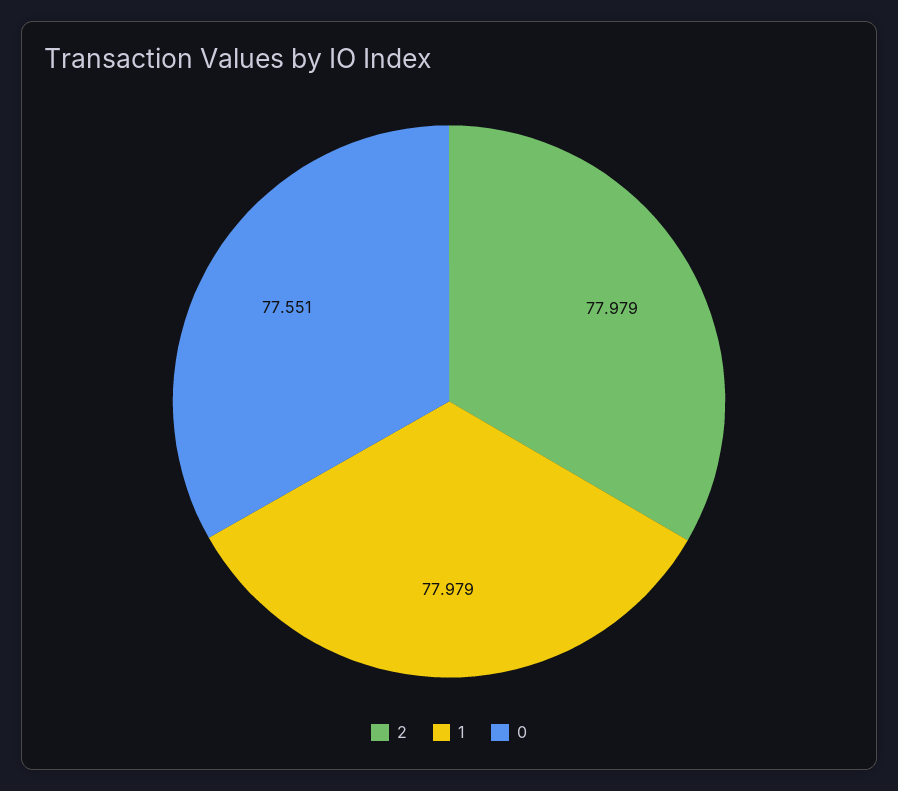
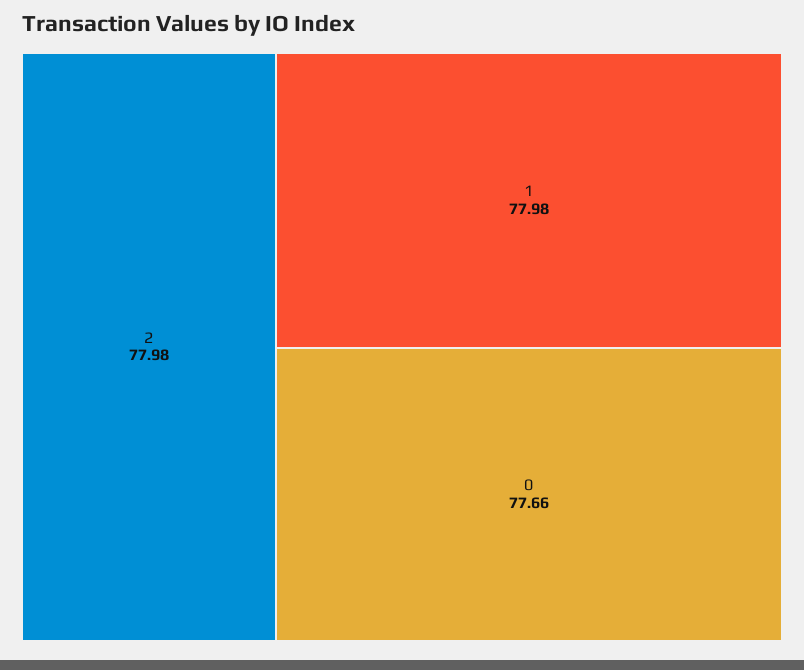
0: 77.551 -> 77.66

